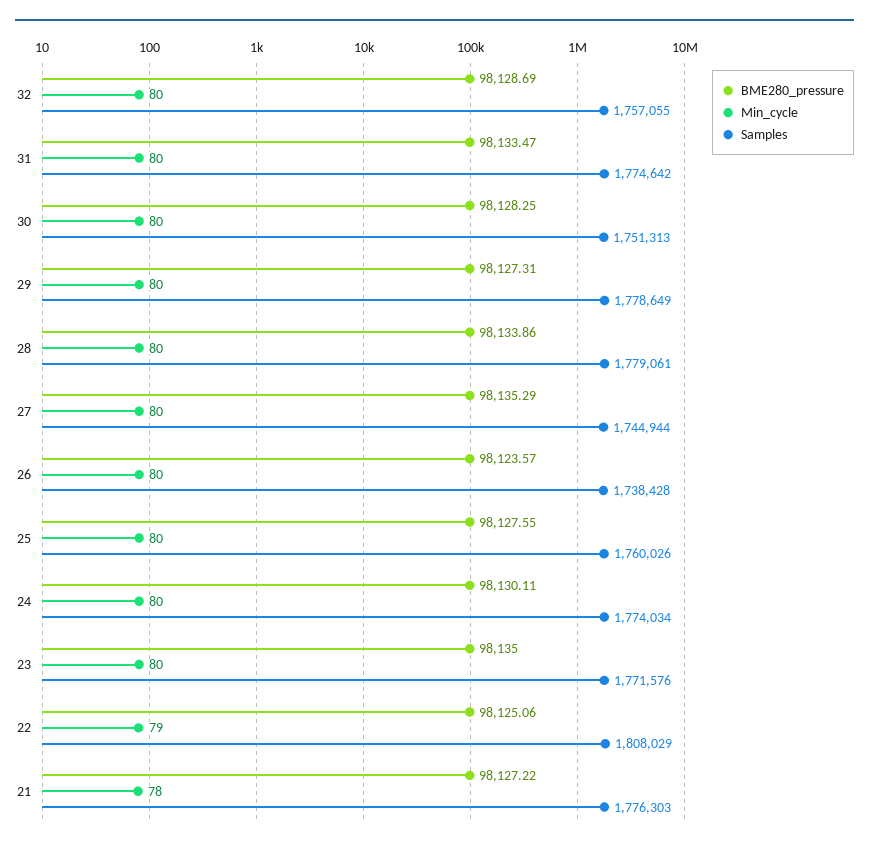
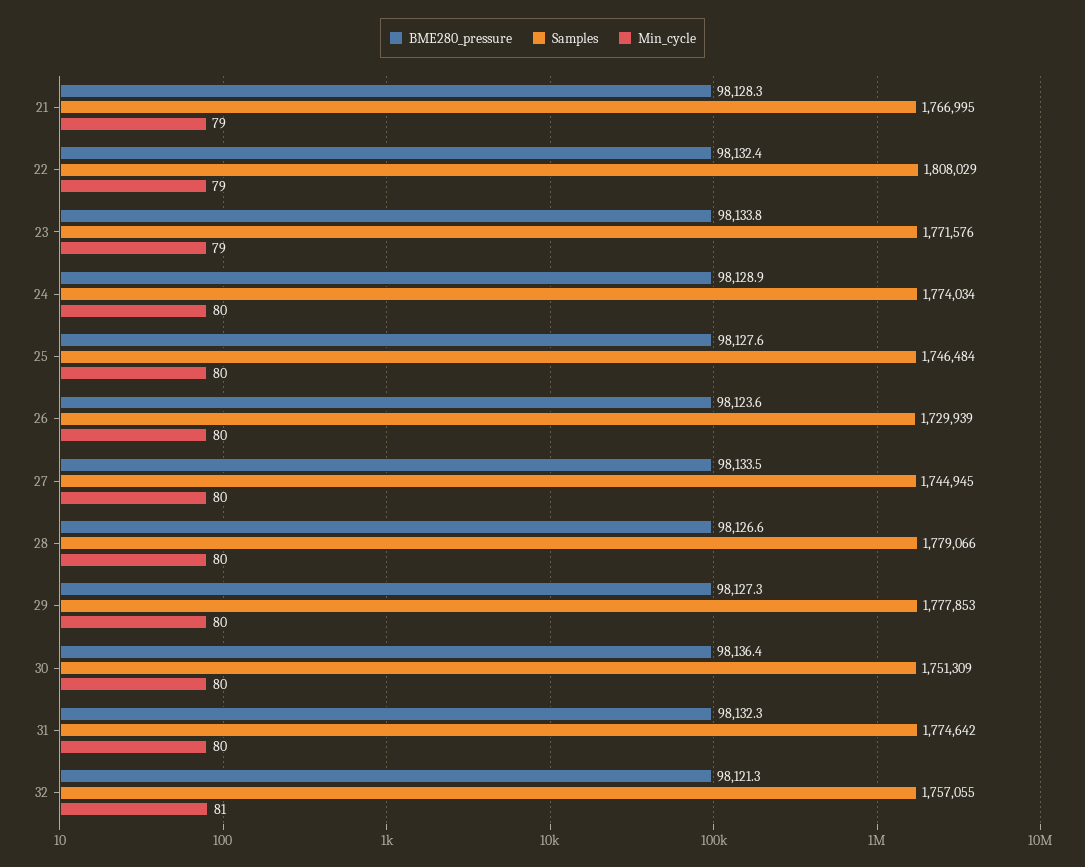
BME280_pressure, 32: 98128.69 -> 98121.3
Min_cycle, 32: 80 -> 81
BME280_pressure, 31: 98133.47 -> 98132.3
BME280_pressure, 30: 98128.25 -> 98136.4
Samples, 30: 1751313 -> 1751309
Samples, 29: 1778649 -> 1777853
BME280_pressure, 28: 98133.86 -> 98126.6
Samples, 28: 1779061 -> 1779066
BME280_pressure, 27: 98135.29 -> 98133.5
Samples, 27: 1744944 -> 1744945
Samples, 26: 1738428 -> 1729939
Samples, 25: 1760026 -> 1746484
BME280_pressure, 24: 98130.11 -> 98128.9
BME280_pressure, 23: 98135 -> 98133.8
Min_cycle, 23: 80 -> 79
BME280_pressure, 22: 98125.06 -> 98132.4
BME280_pressure, 21: 98127.22 -> 98128.3
Min_cycle, 21: 78 -> 79
Samples, 21: 1776303 -> 1766995

